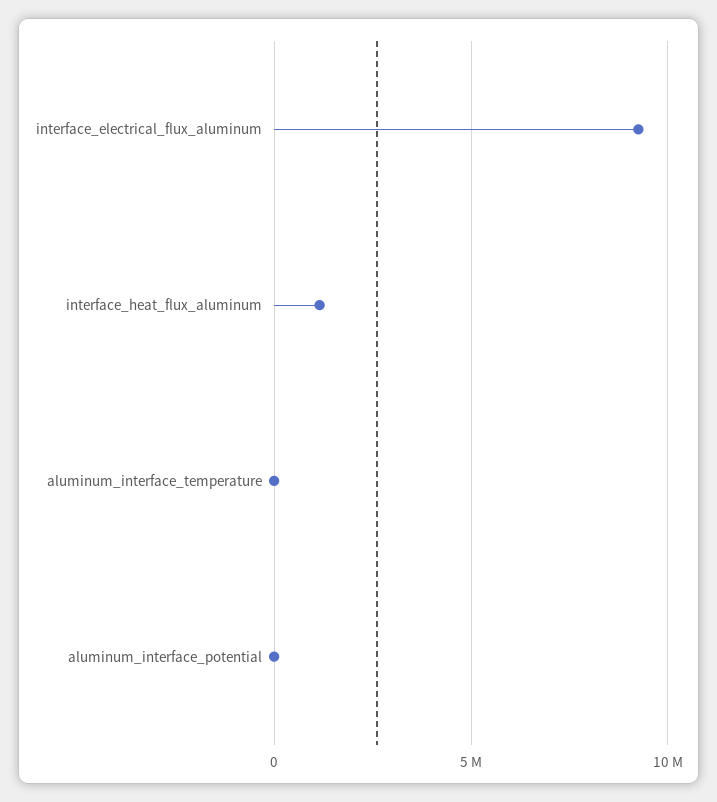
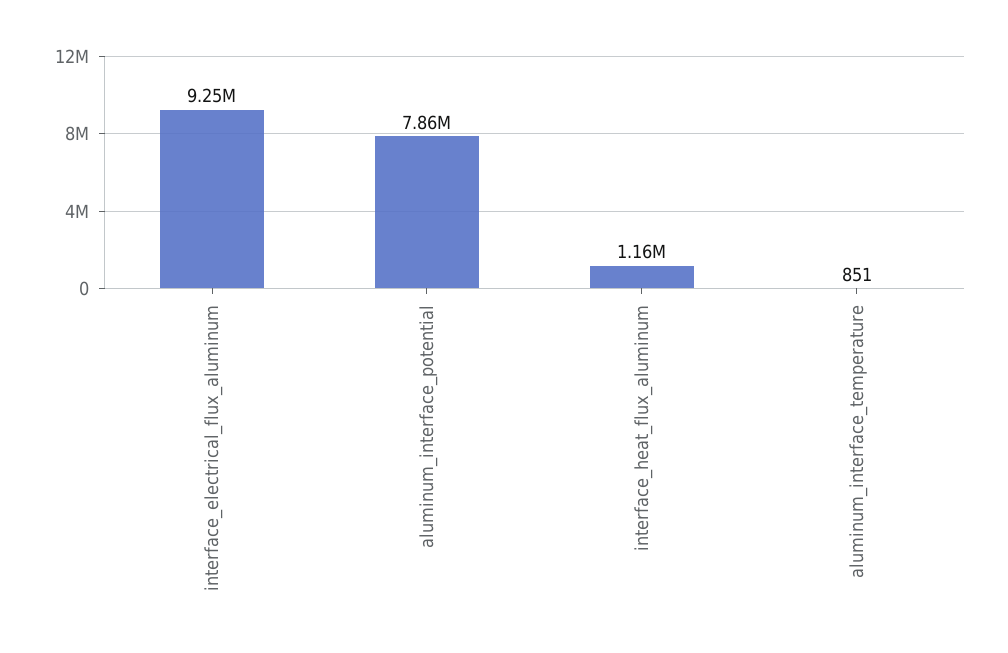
aluminum_interface_potential: 0 -> 7860000

